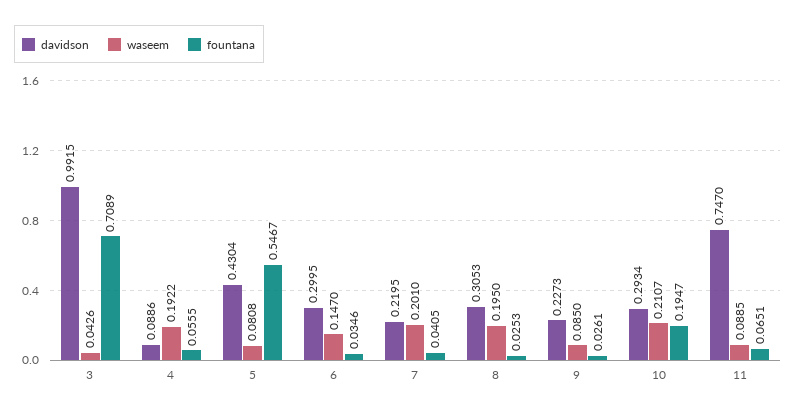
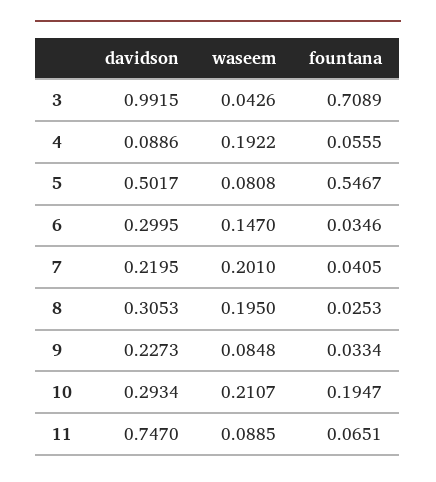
davidson, 5: 0.4304 -> 0.5017
waseem, 9: 0.085 -> 0.0848
fountana, 9: 0.0261 -> 0.0334

